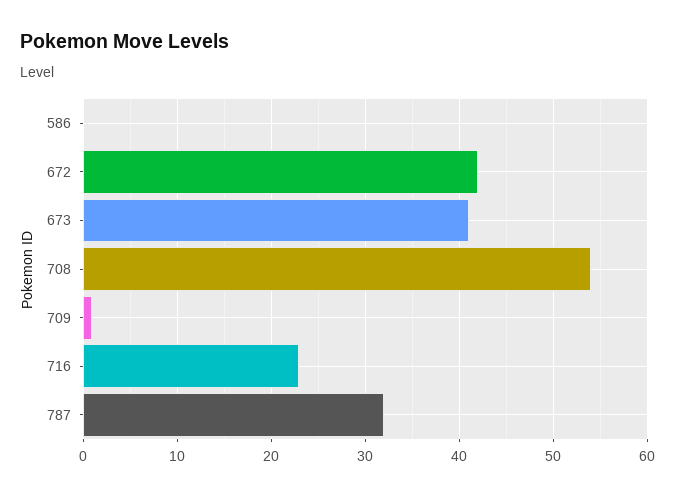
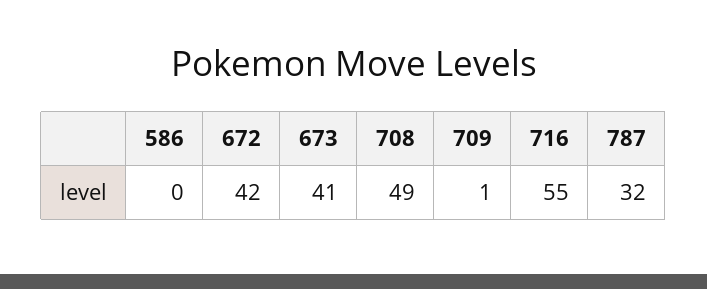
708: 54 -> 49
716: 23 -> 55

